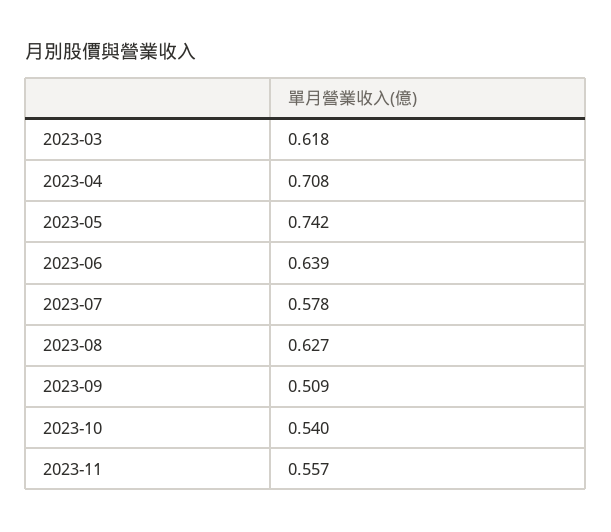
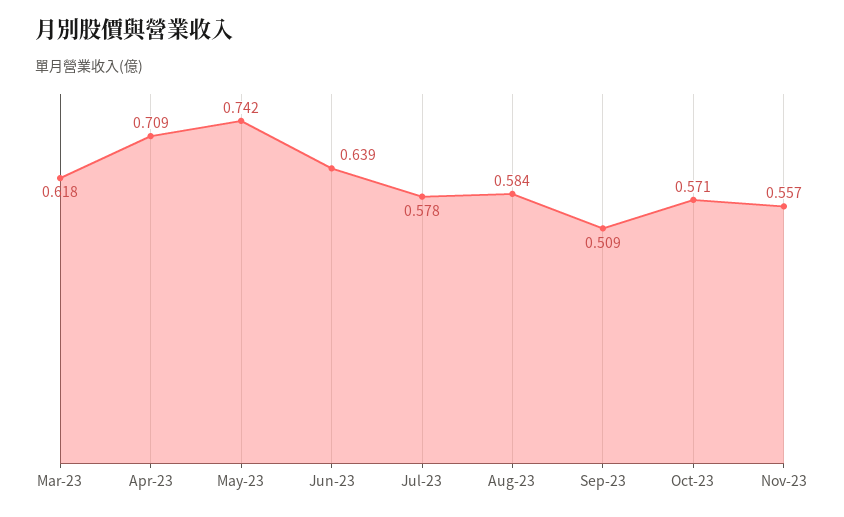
2023-04: 0.708 -> 0.709
2023-08: 0.627 -> 0.584
2023-10: 0.54 -> 0.571

